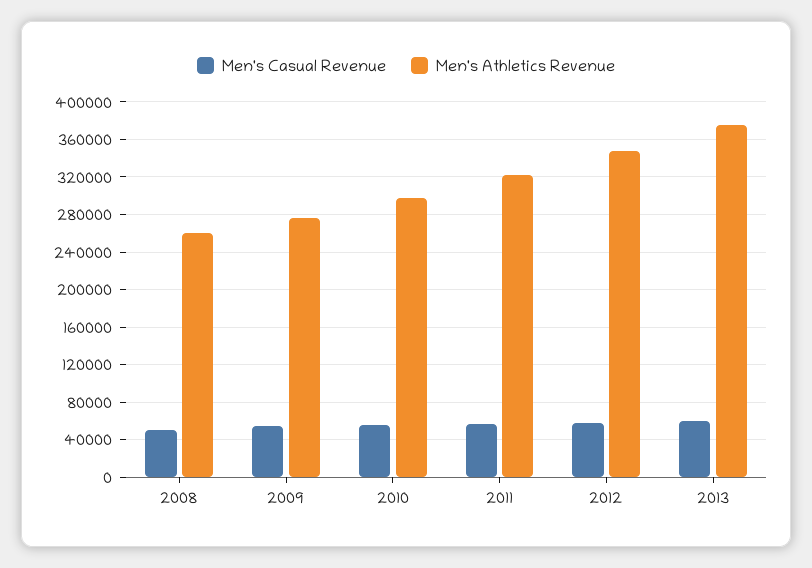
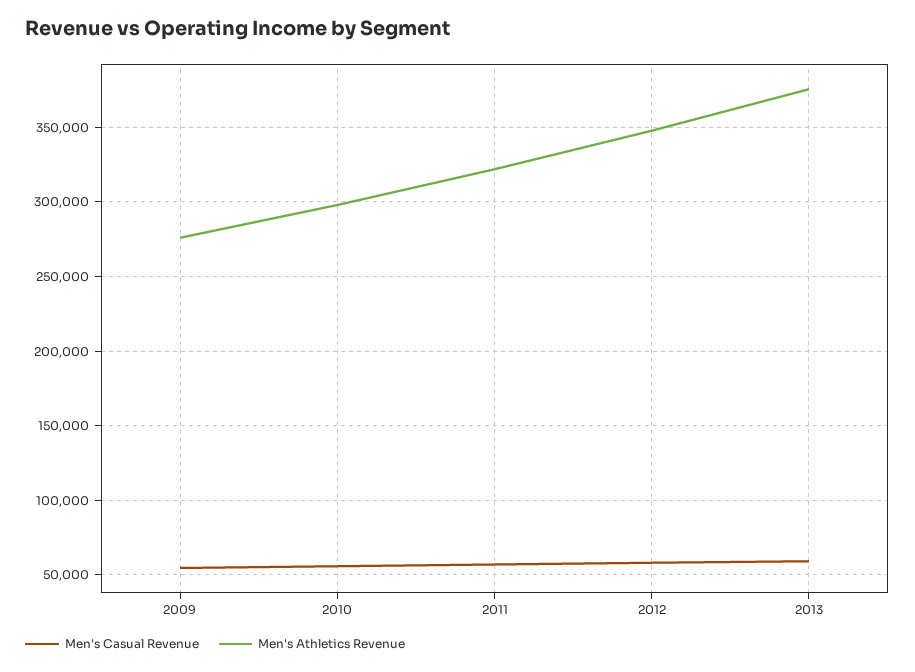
Men's Casual Revenue, 2008: 50000 -> none
Men's Athletics Revenue, 2008: 260000 -> none

